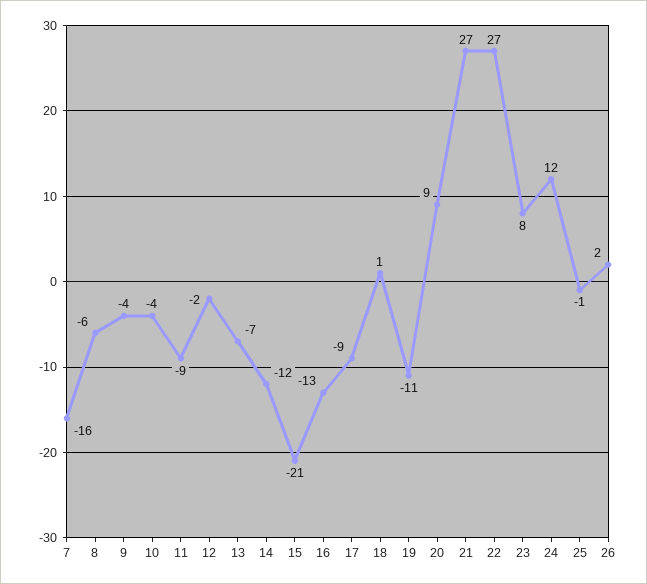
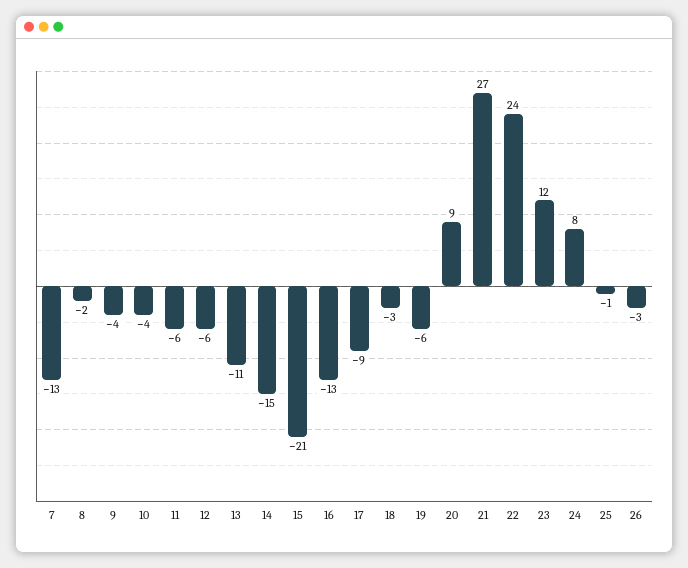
7: -16 -> -13
8: -6 -> -2
11: -9 -> -6
12: -2 -> -6
13: -7 -> -11
14: -12 -> -15
18: 1 -> -3
19: -11 -> -6
22: 27 -> 24
23: 8 -> 12
24: 12 -> 8
26: 2 -> -3

